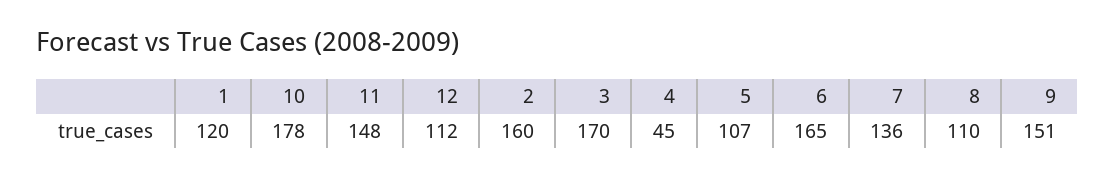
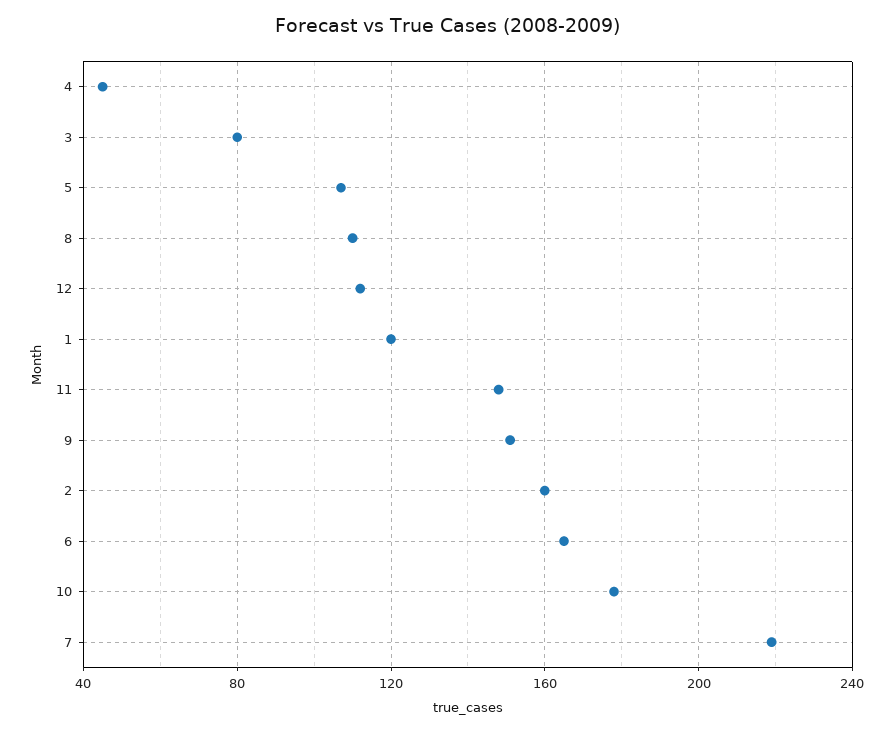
3: 170 -> 80
7: 136 -> 220

